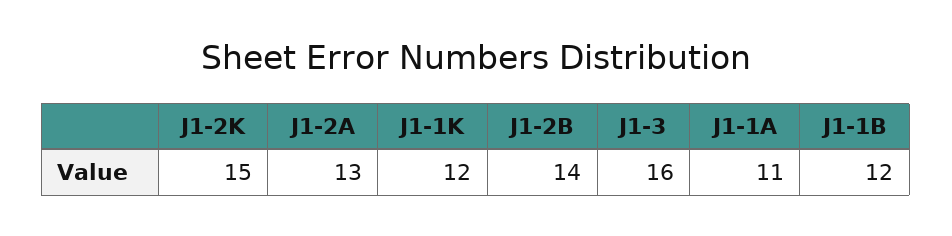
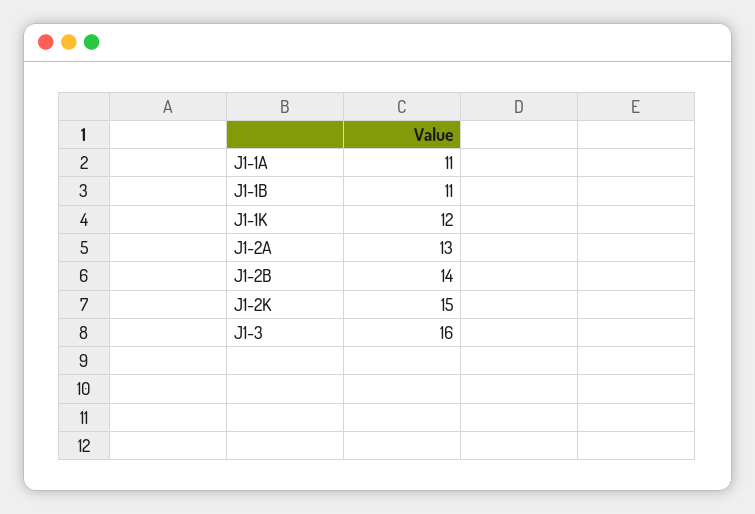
J1-1B: 12 -> 11

